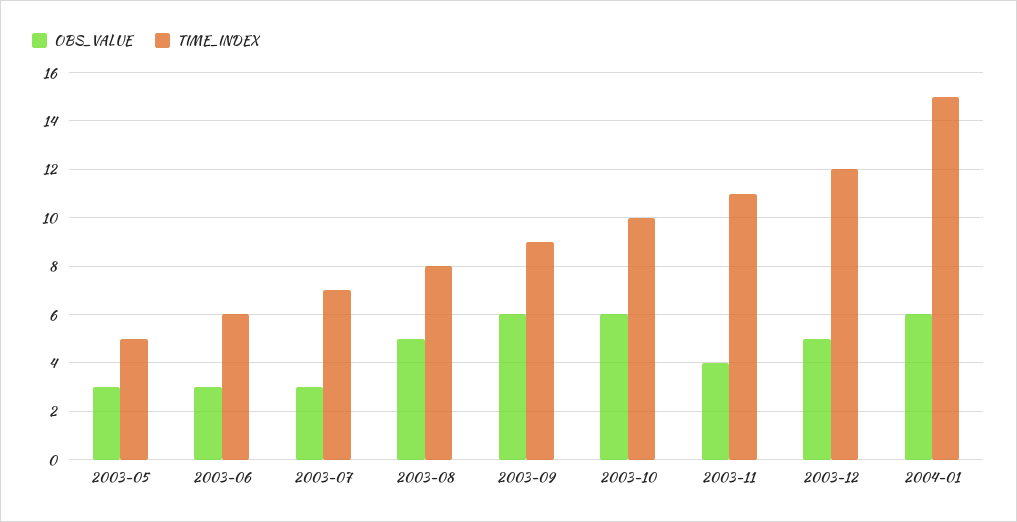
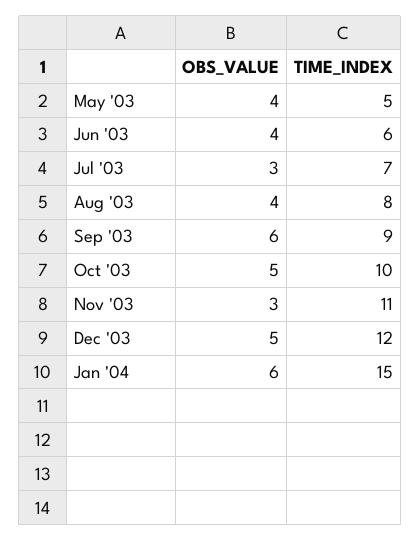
OBS_VALUE, 2003-05: 3 -> 4
OBS_VALUE, 2003-06: 3 -> 4
OBS_VALUE, 2003-08: 5 -> 4
OBS_VALUE, 2003-10: 6 -> 5
OBS_VALUE, 2003-11: 4 -> 3

